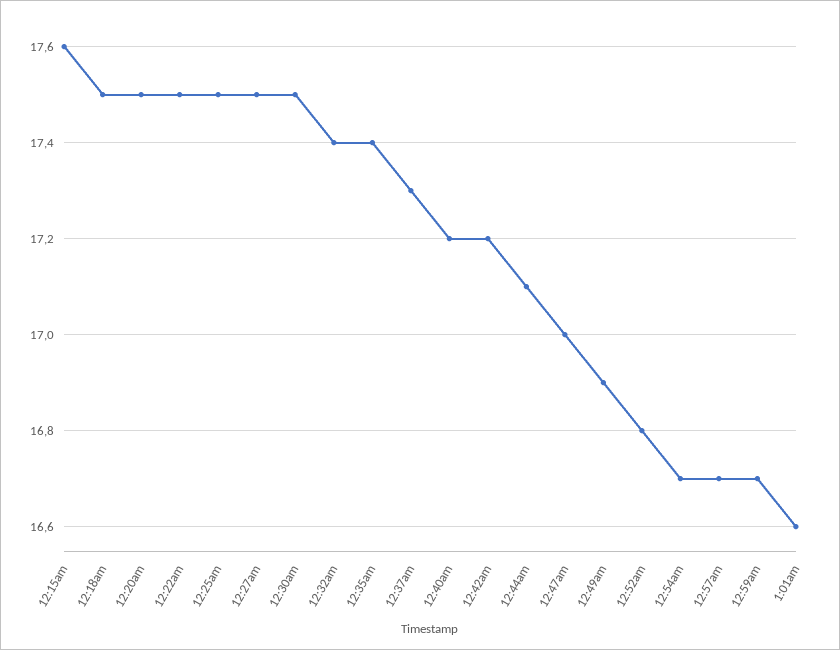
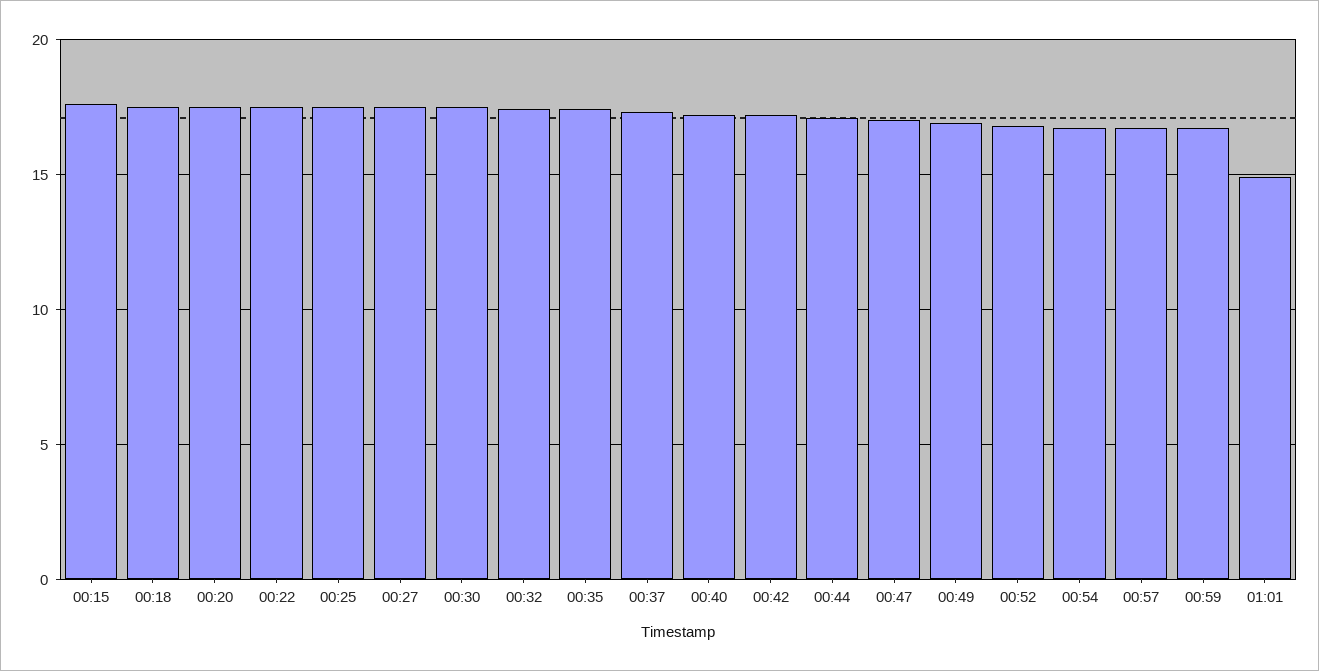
1:01am: 16.6 -> 15

